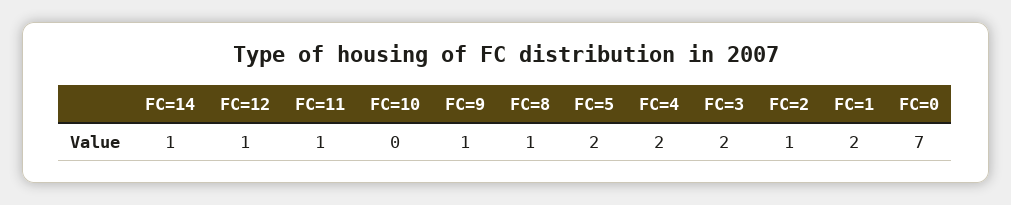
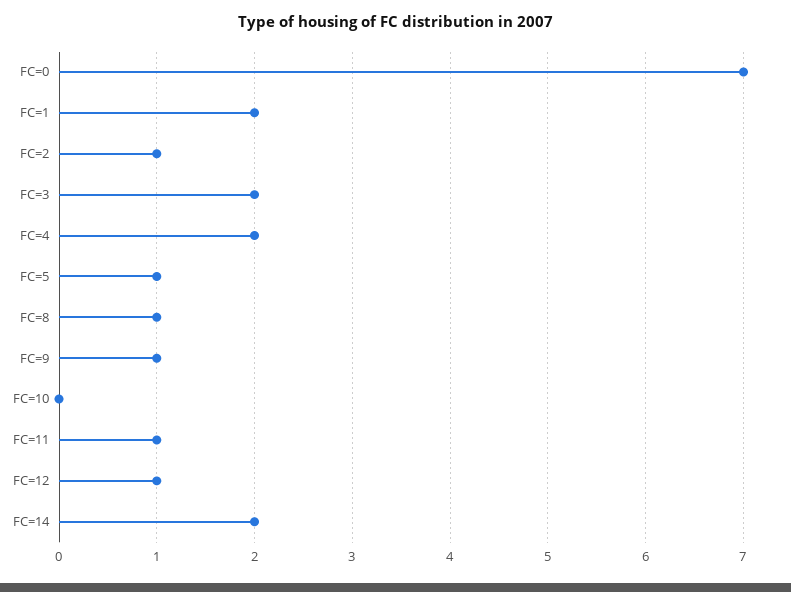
FC=14: 1 -> 2
FC=5: 2 -> 1

